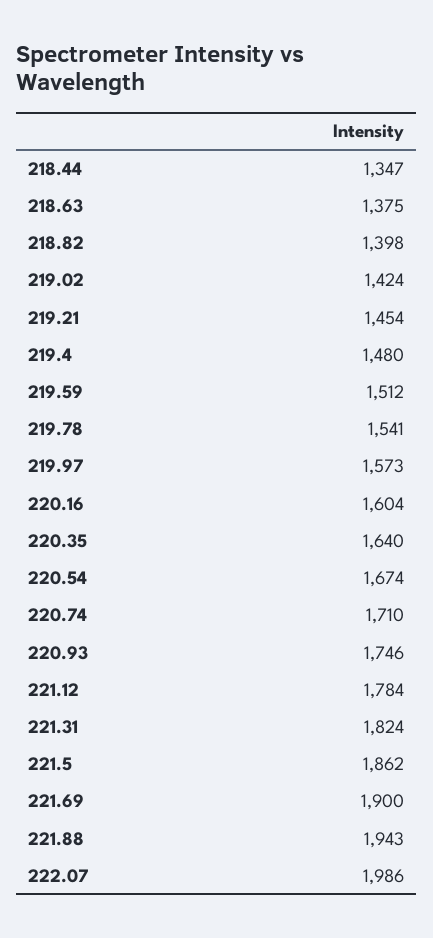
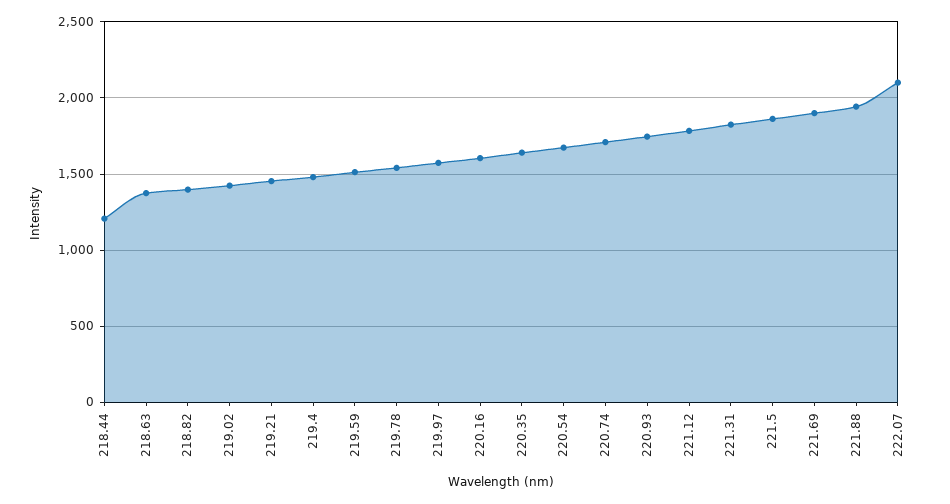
218.44: 1347 -> 1200
222.07: 1986 -> 2100

